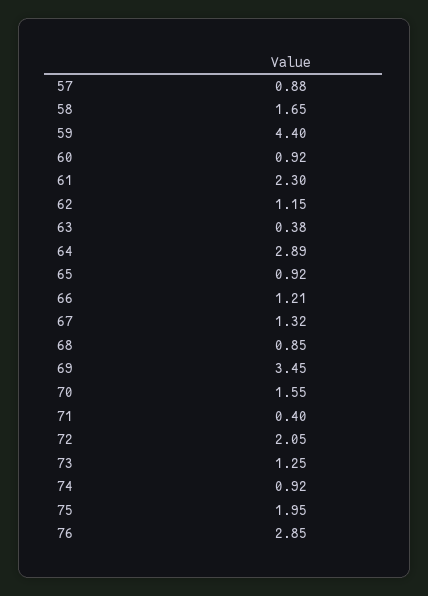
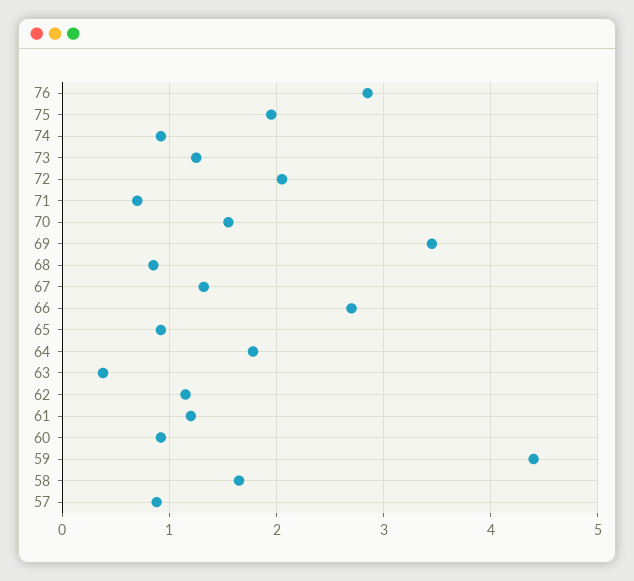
61: 2.3 -> 1.2
64: 2.89 -> 1.8
66: 1.21 -> 2.7
71: 0.4 -> 0.7

